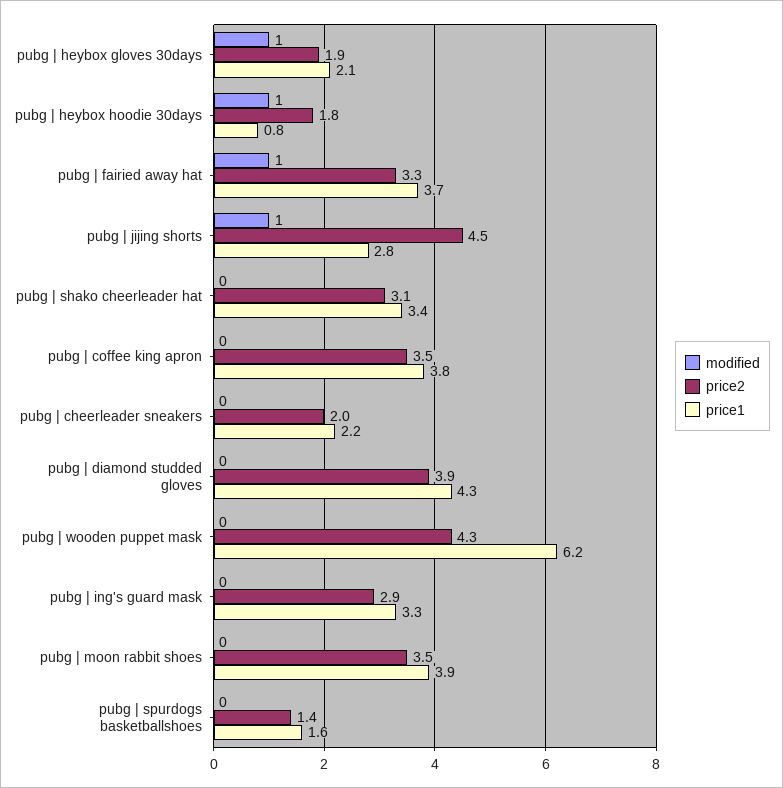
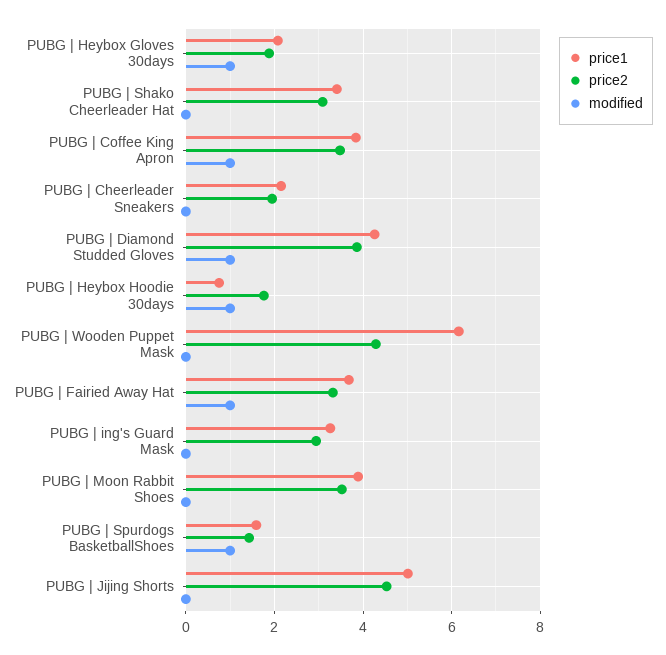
modified, pubg | jijing shorts: 1 -> 0
price1, pubg | jijing shorts: 2.8 -> 5
modified, pubg | coffee king apron: 0 -> 1
modified, pubg | diamond studded gloves: 0 -> 1
modified, pubg | spurdogs basketballshoes: 0 -> 1

